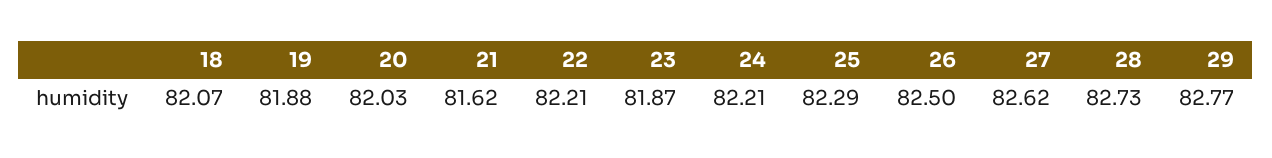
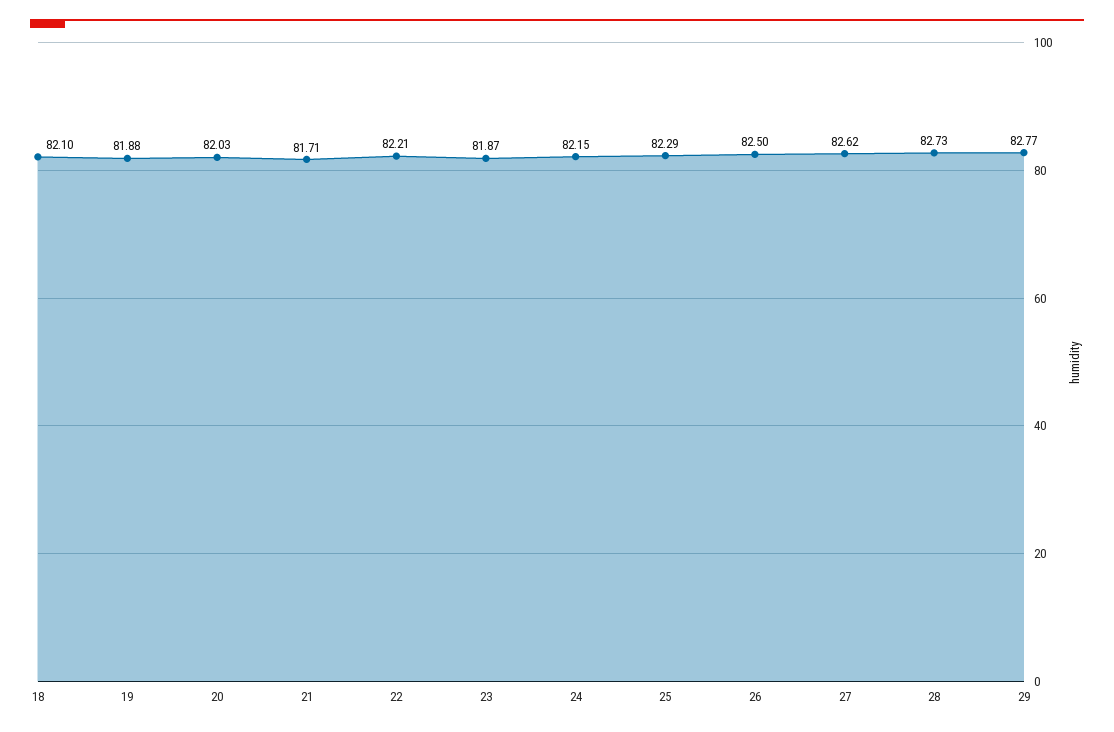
18: 82.07 -> 82.1
21: 81.62 -> 81.71
24: 82.21 -> 82.15

